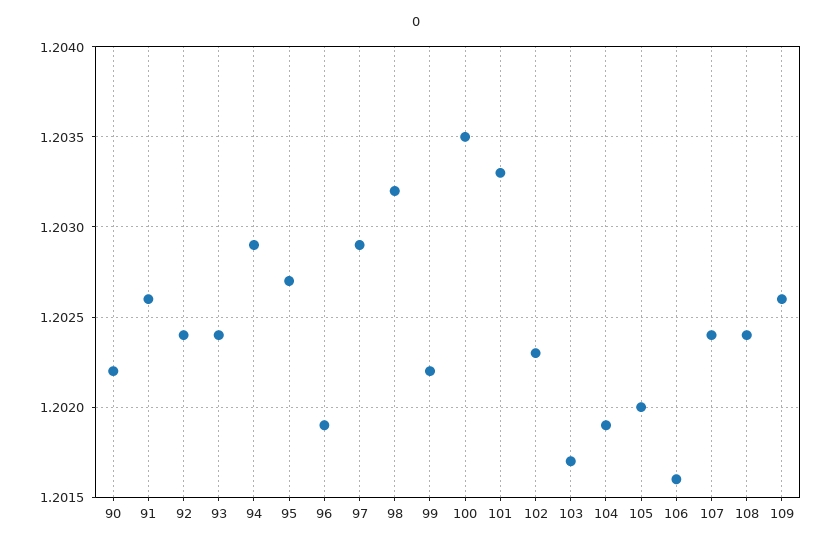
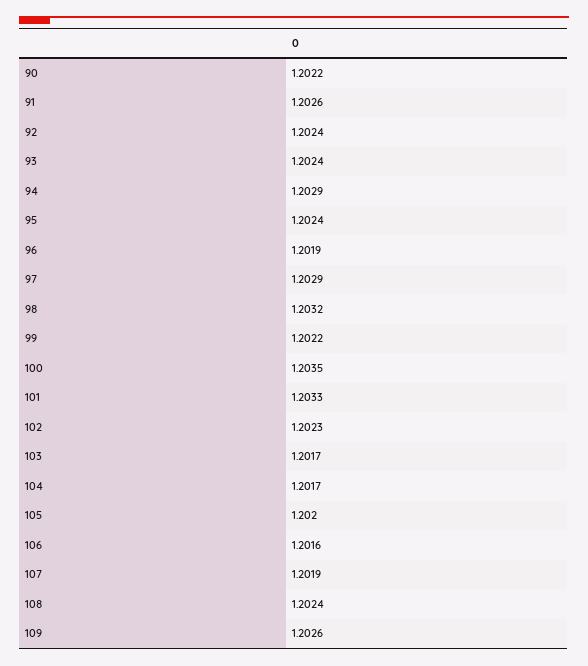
95: 1.2027 -> 1.2024
104: 1.2019 -> 1.2017
107: 1.2024 -> 1.2019

